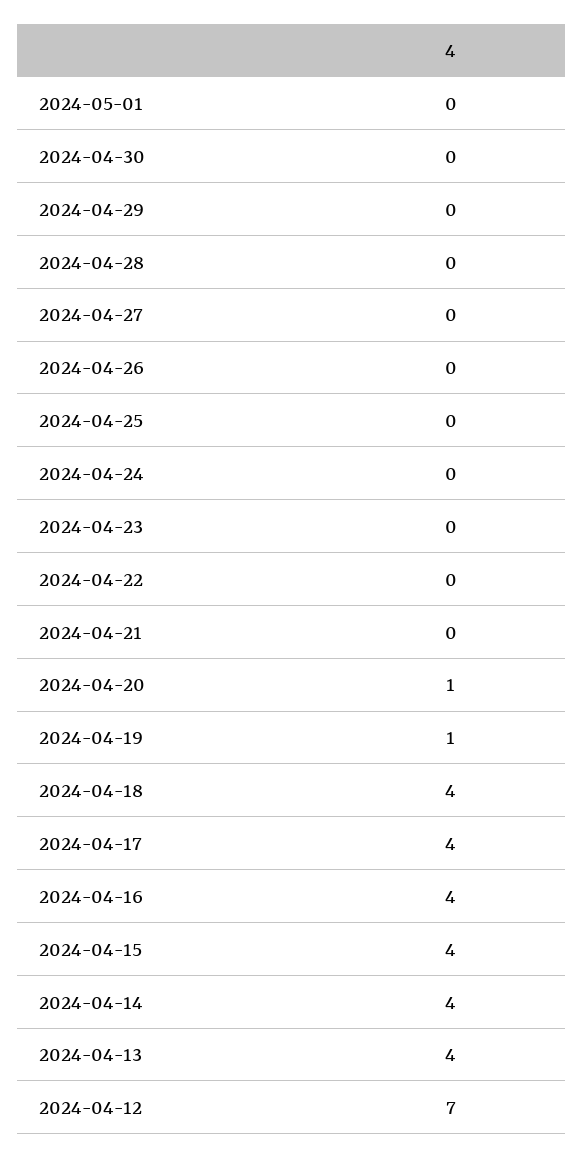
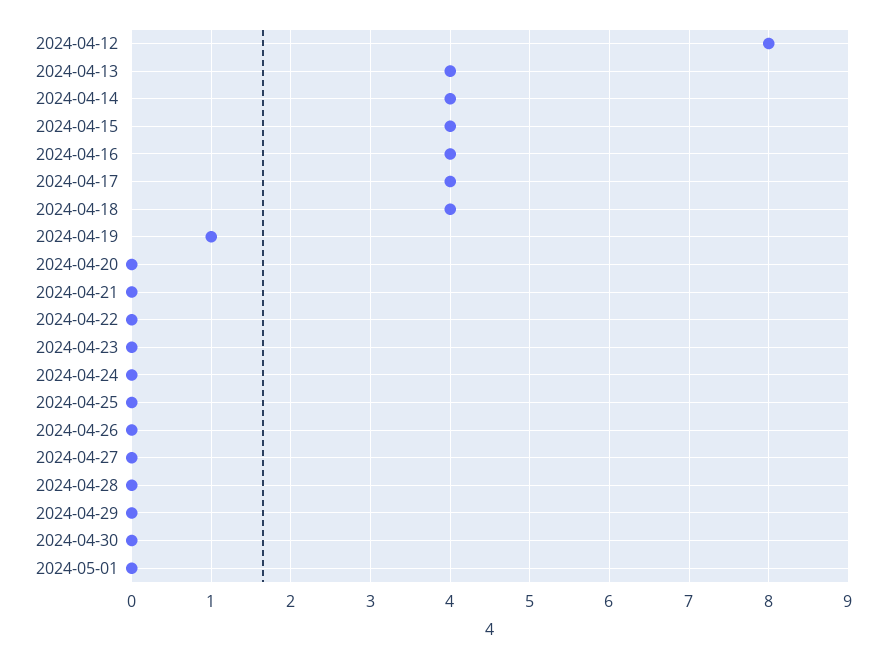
2024-04-20: 1 -> 0
2024-04-12: 7 -> 8

